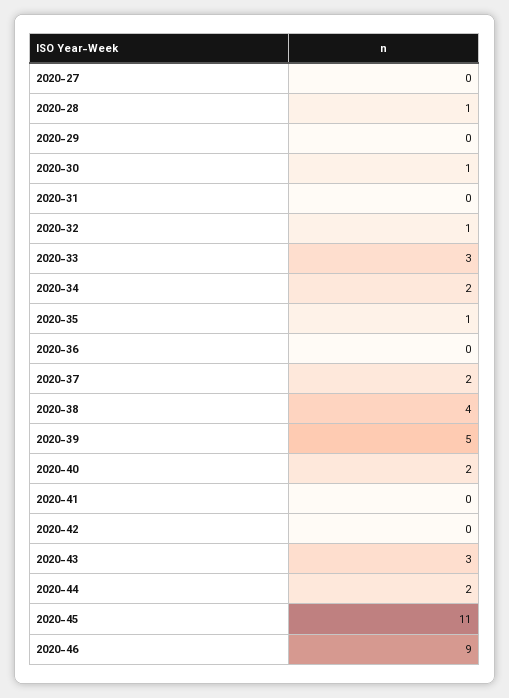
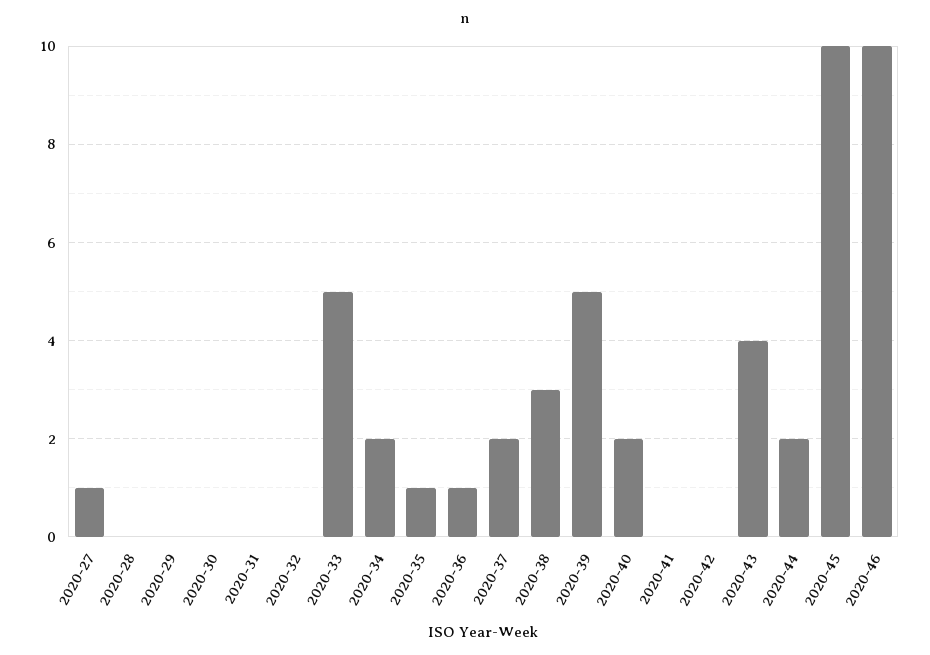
2020-27: 0 -> 1
2020-28: 1 -> 0
2020-30: 1 -> 0
2020-32: 1 -> 0
2020-33: 3 -> 5
2020-36: 0 -> 1
2020-38: 4 -> 3
2020-43: 3 -> 4
2020-45: 11 -> 10
2020-46: 9 -> 10

